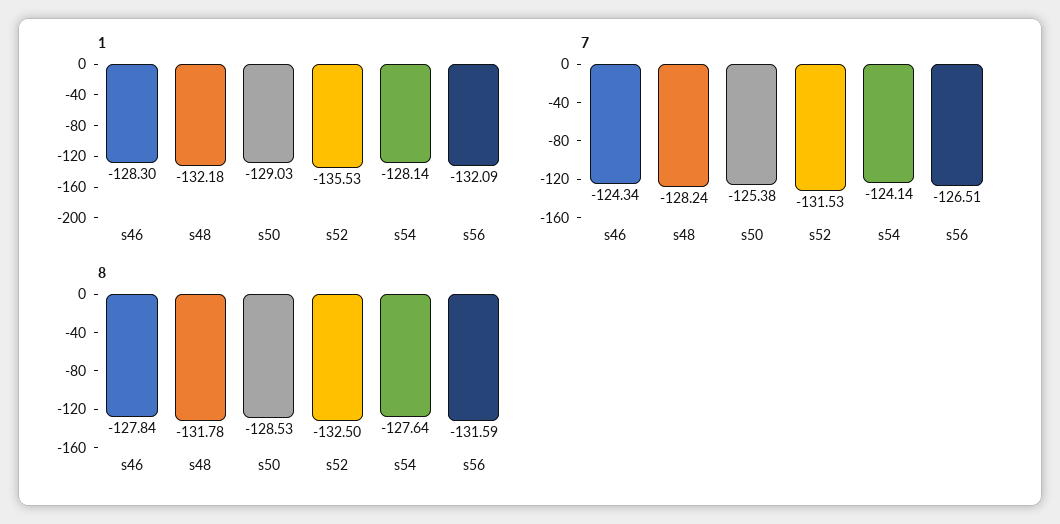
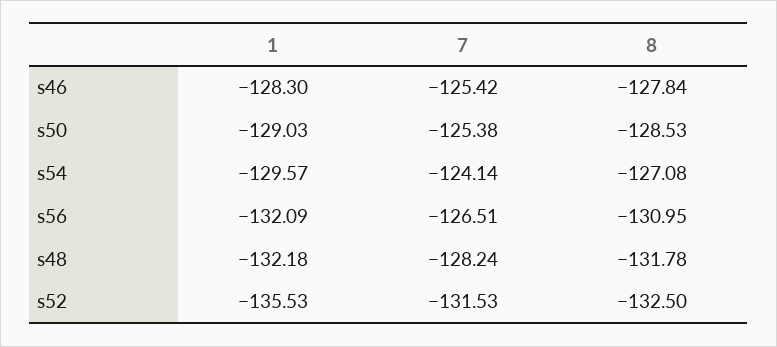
1, s54: -128.14 -> -129.57
7, s46: -124.34 -> -125.42
8, s54: -127.64 -> -127.08
8, s56: -131.59 -> -130.95

